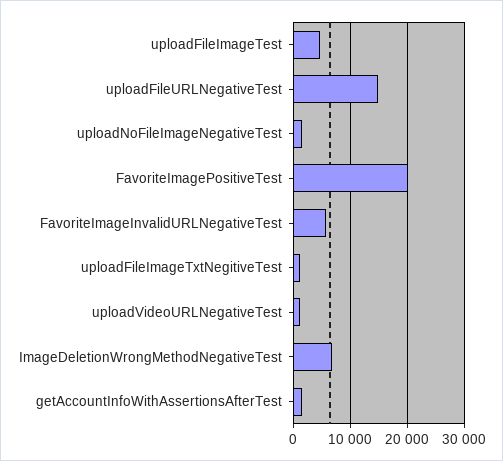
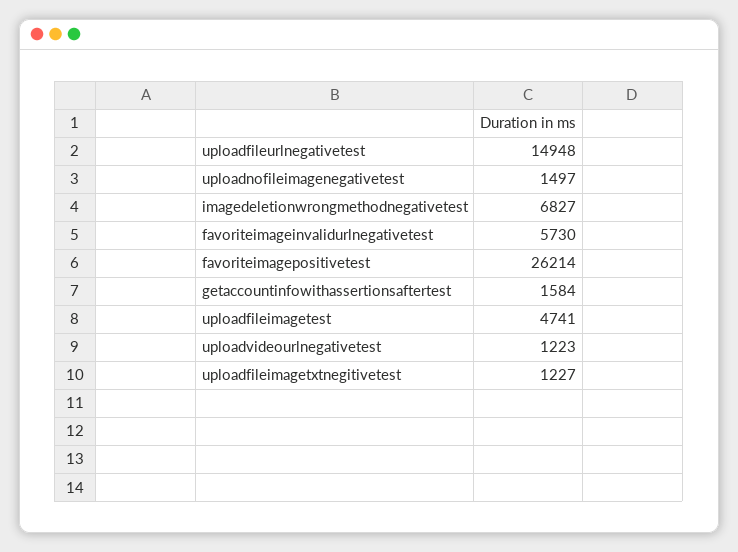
FavoriteImagePositiveTest: 20000 -> 26214

